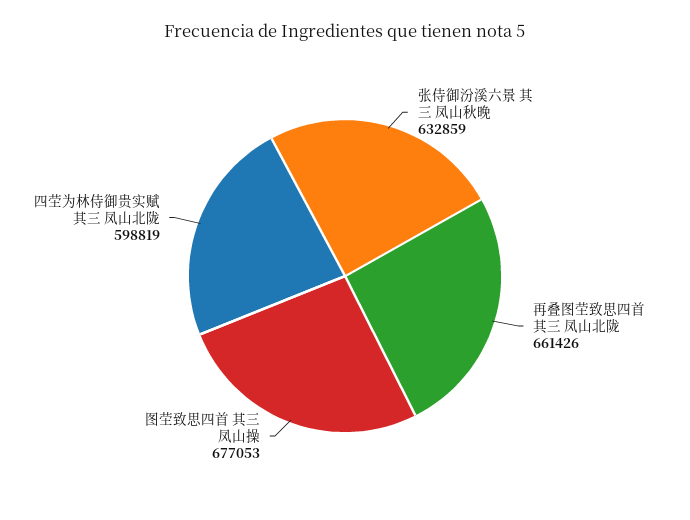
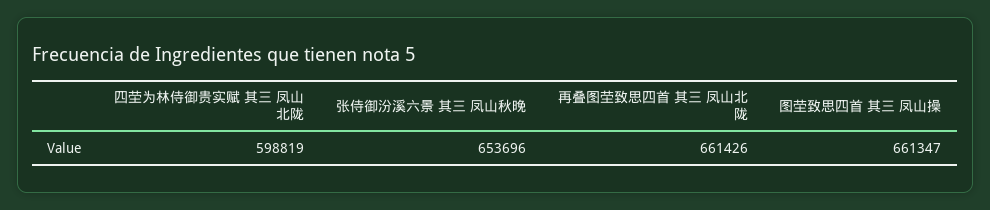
张侍御汾溪六景 其三 凤山秋晚: 632859 -> 653696
图茔致思四首 其三 凤山操: 677053 -> 661347

